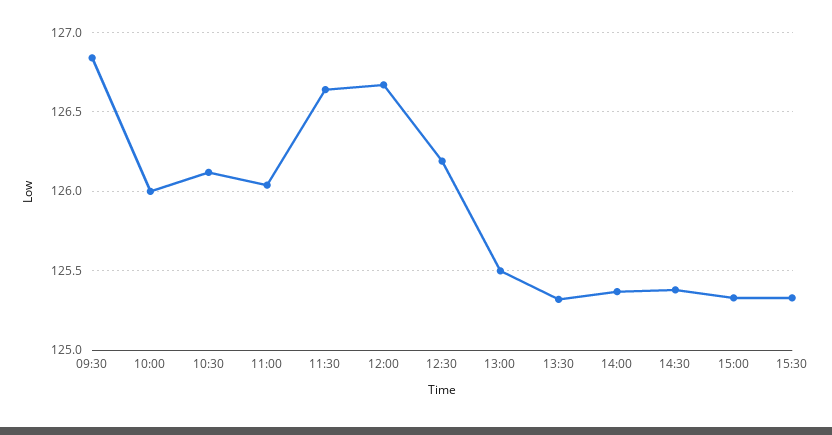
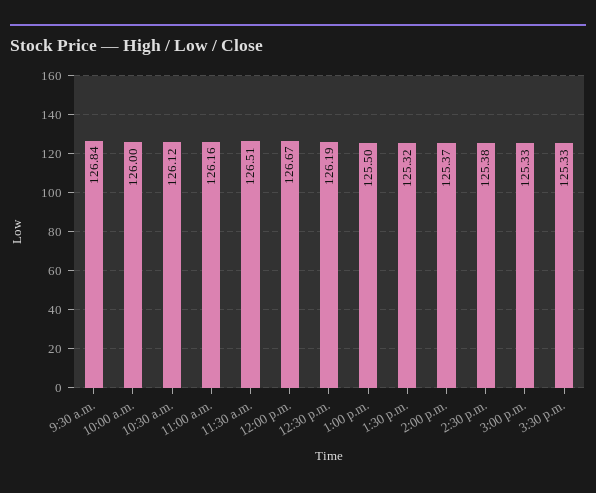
11:00: 126.05 -> 126.16
11:30: 126.65 -> 126.51

